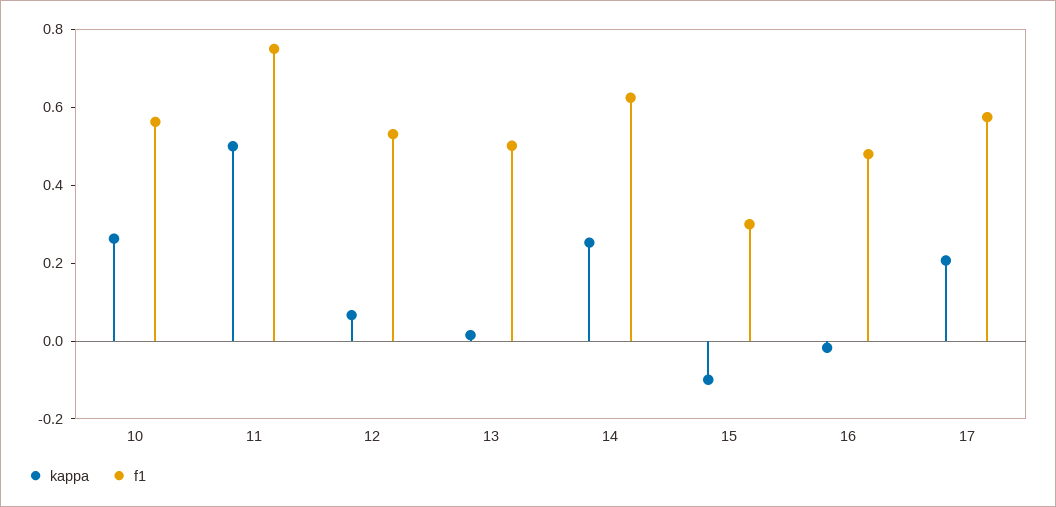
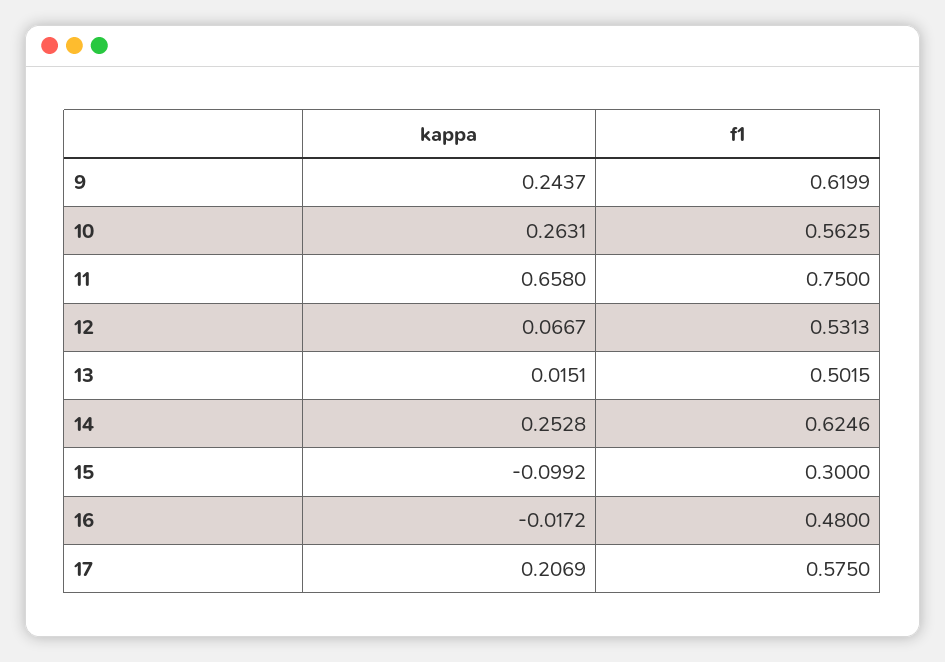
kappa, 11: 0.5 -> 0.658
kappa, 9: none -> 0.2437
f1, 9: none -> 0.6199

